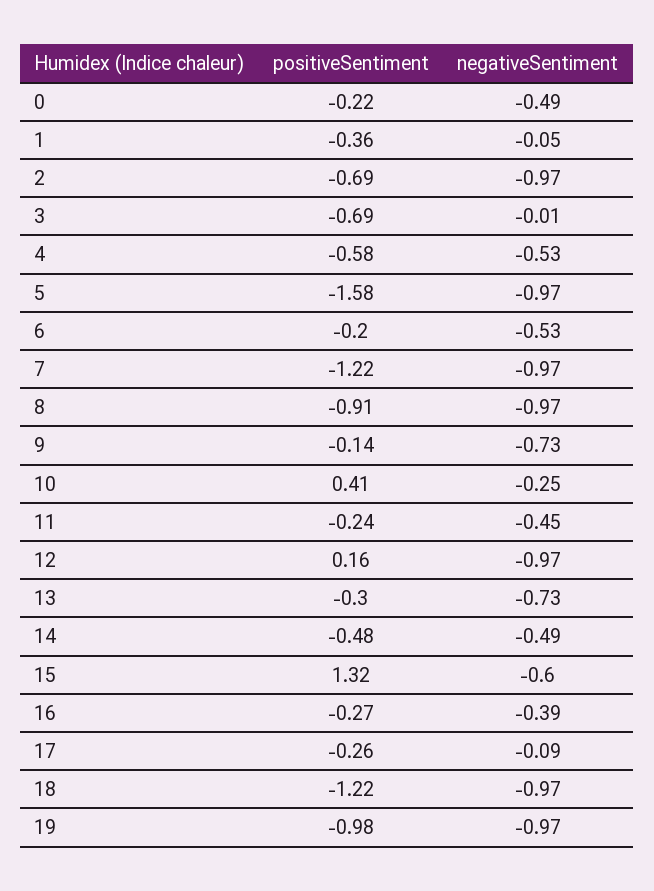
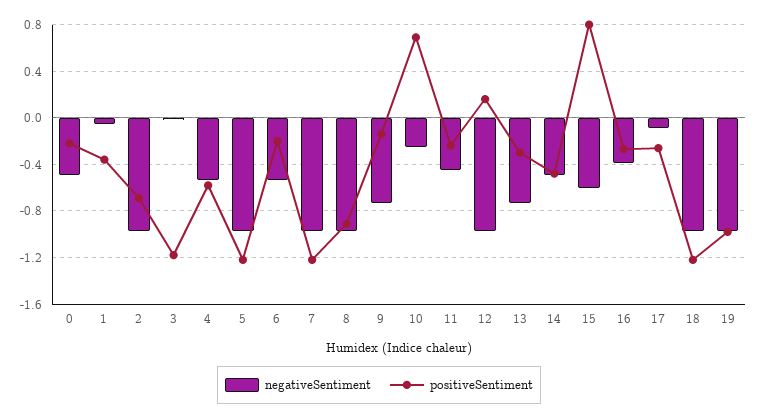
positiveSentiment, 3: -0.69 -> -1.2
positiveSentiment, 5: -1.58 -> -1.2
positiveSentiment, 10: 0.41 -> 0.7
positiveSentiment, 15: 1.32 -> 0.8

